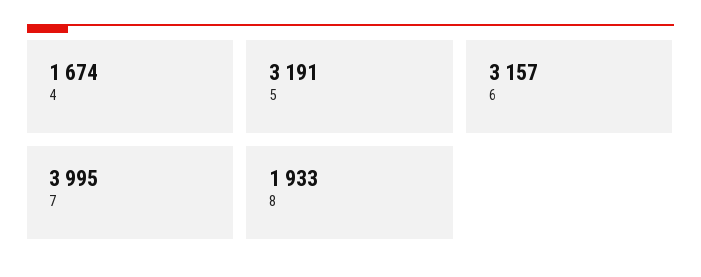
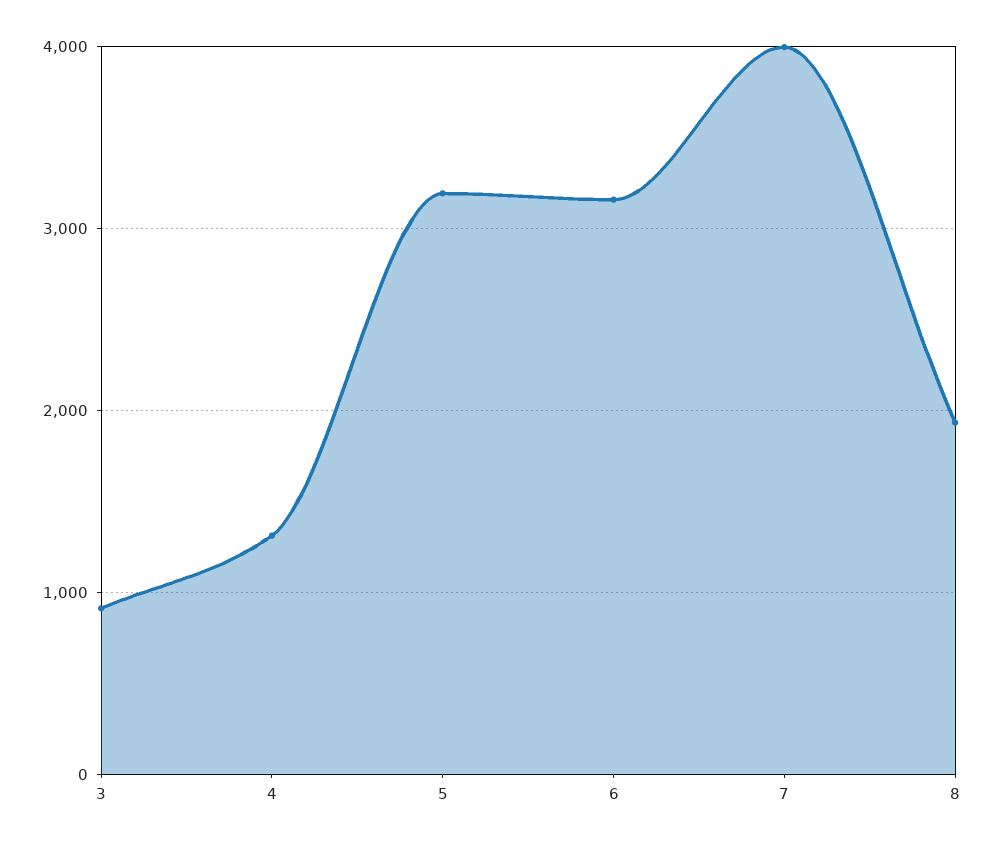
4: 1674 -> 1300
3: none -> 900

